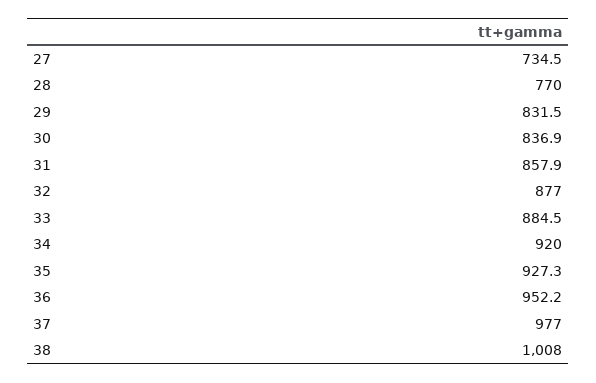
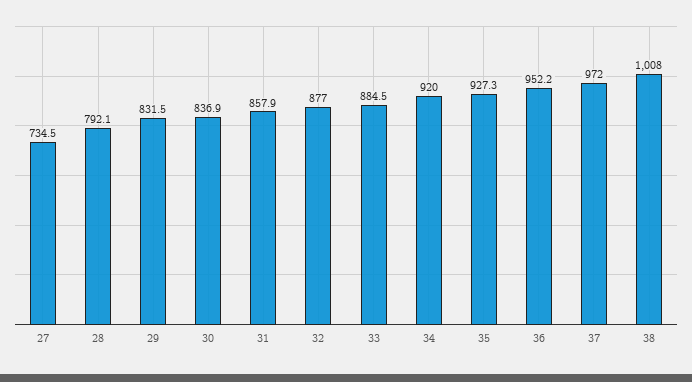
28: 770 -> 792.1
37: 977 -> 972

